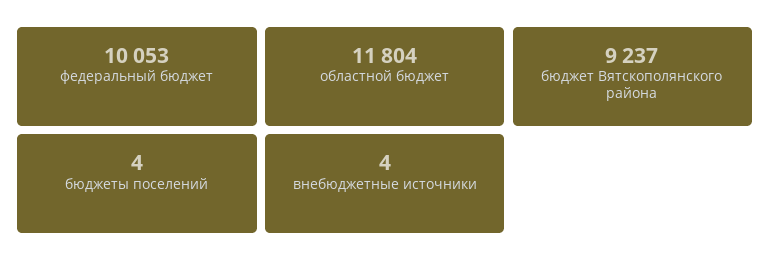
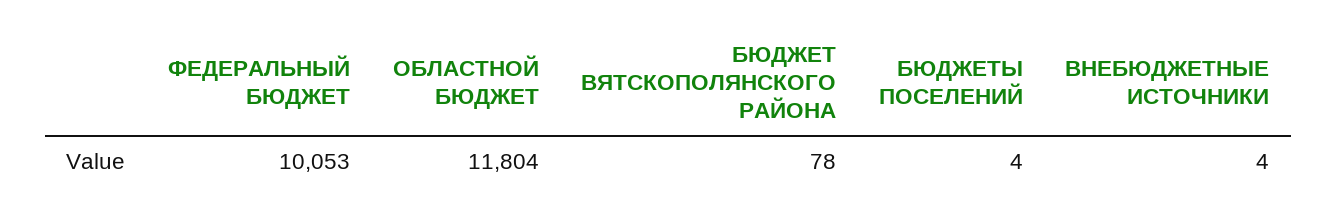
бюджет Вятскополянского района: 9237 -> 78

